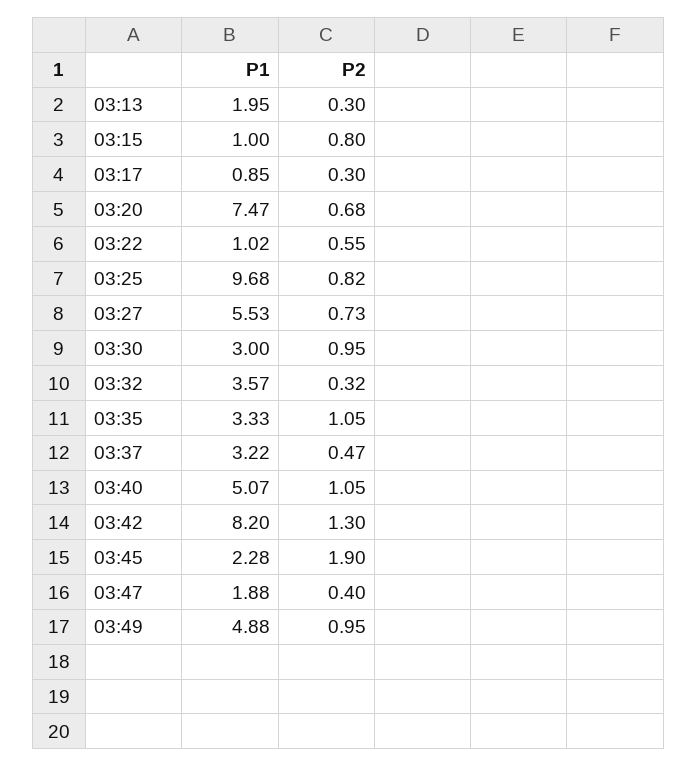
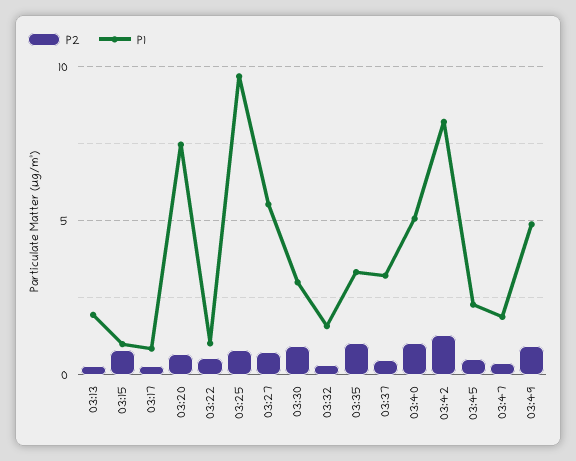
P1, 03:32: 3.57 -> 1.5
P2, 03:45: 1.9 -> 0.5

